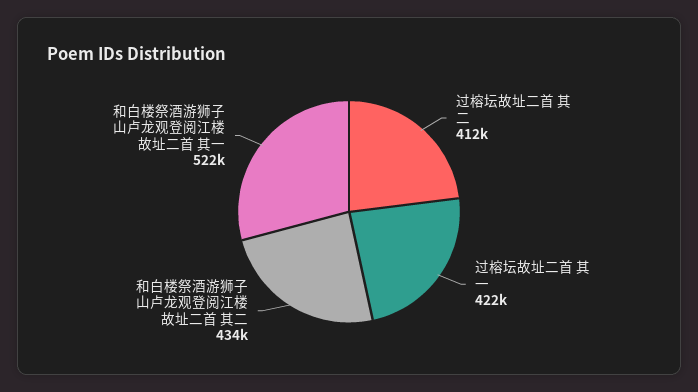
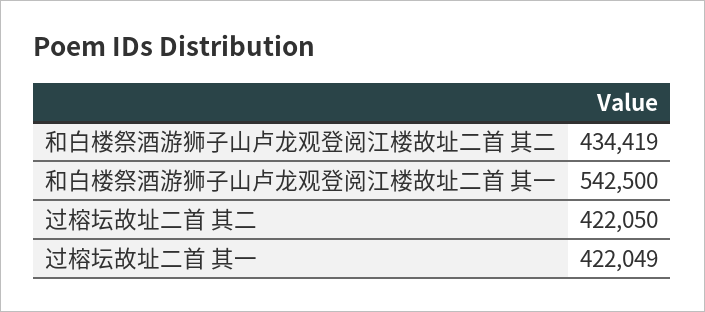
过榕坛故址二首 其二: 412000 -> 422050
和白楼祭酒游狮子山卢龙观登阅江楼故址二首 其一: 522000 -> 542500

